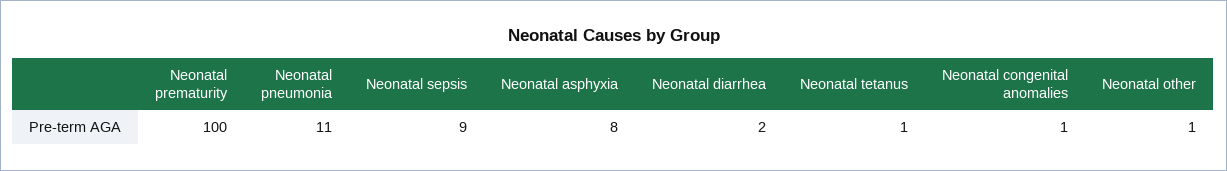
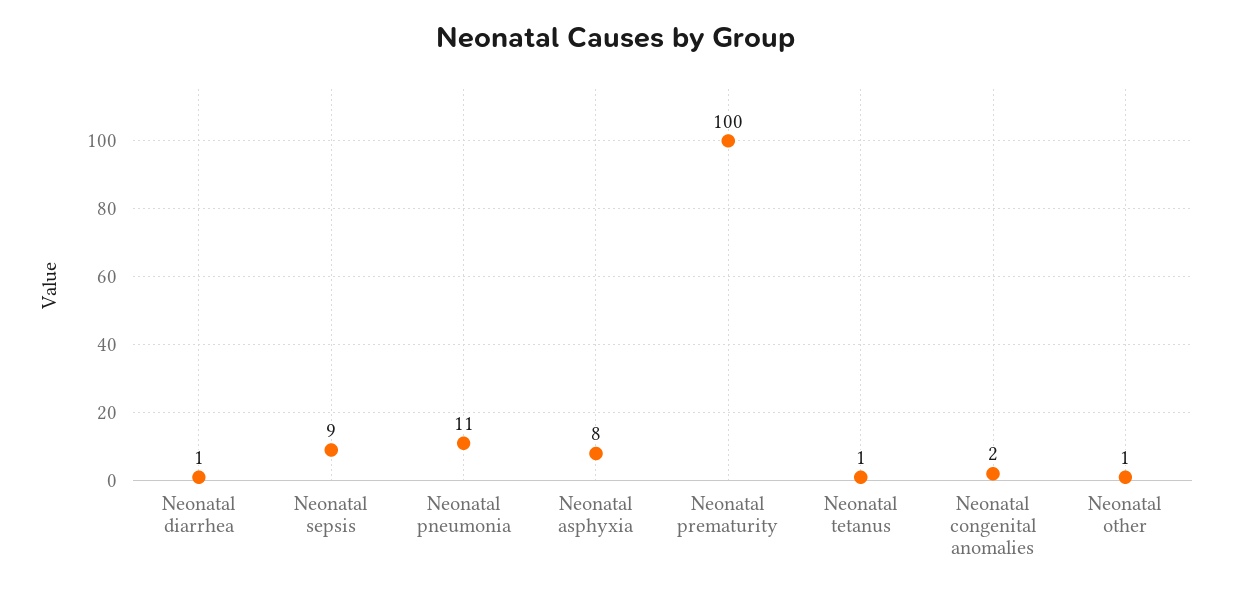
Neonatal diarrhea: 2 -> 1
Neonatal congenital anomalies: 1 -> 2

